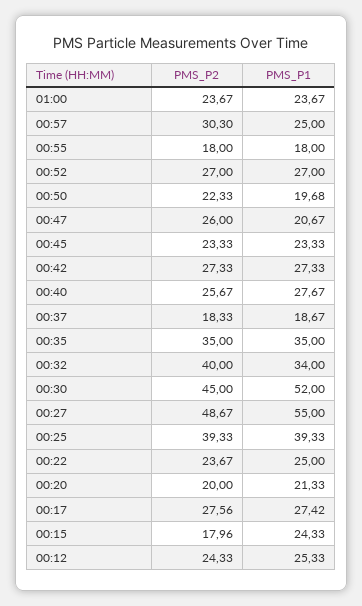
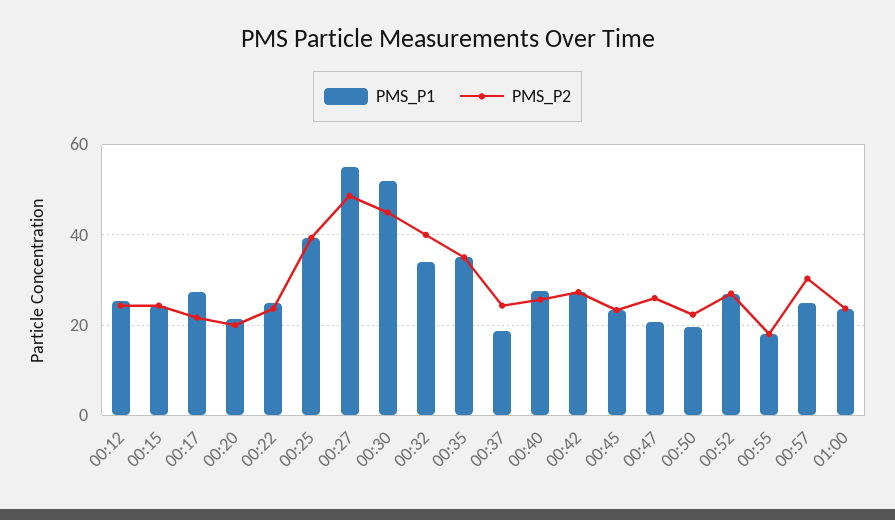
PMS_P2, 00:37: 18.33 -> 24
PMS_P2, 00:17: 27.56 -> 22
PMS_P2, 00:15: 17.96 -> 24

